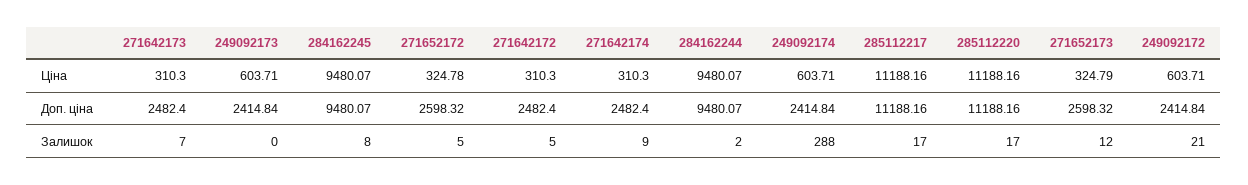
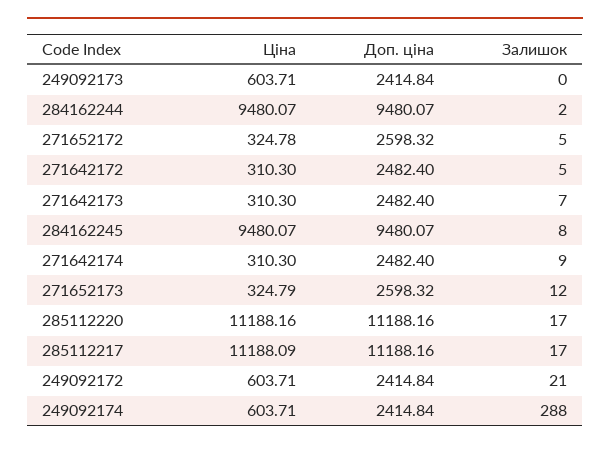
285112217, Ціна: 11188.16 -> 11188.09

